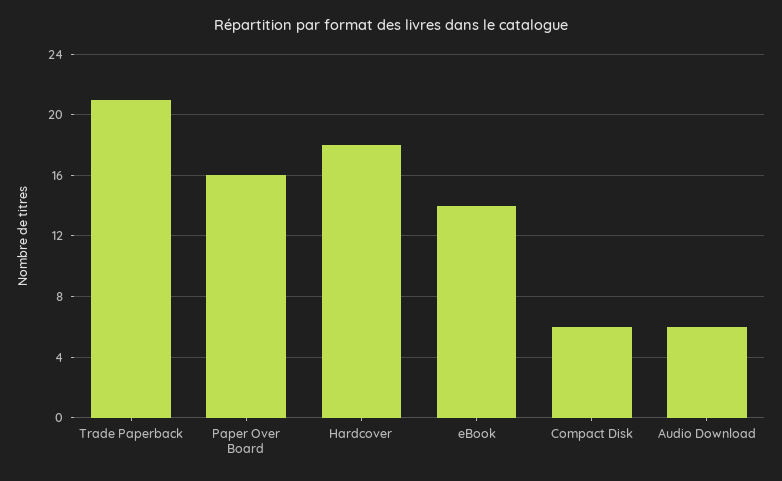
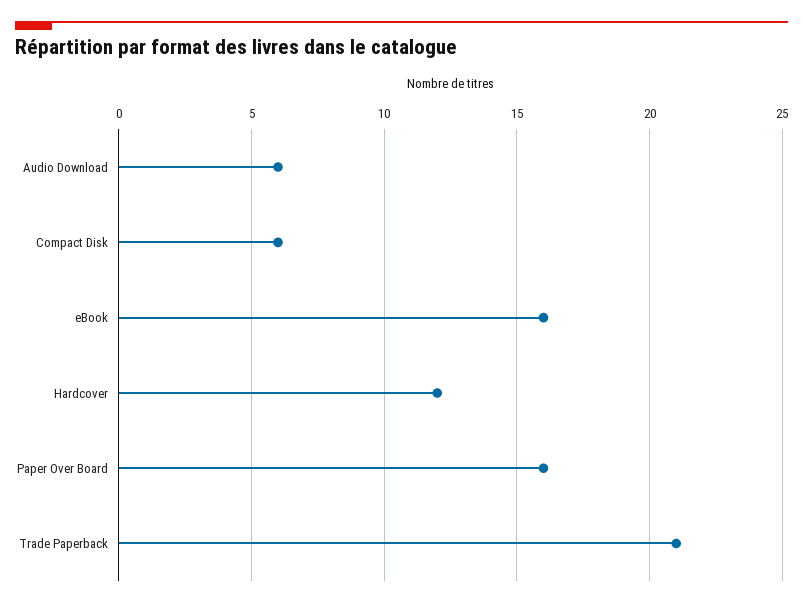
Hardcover: 18 -> 12
eBook: 14 -> 16

